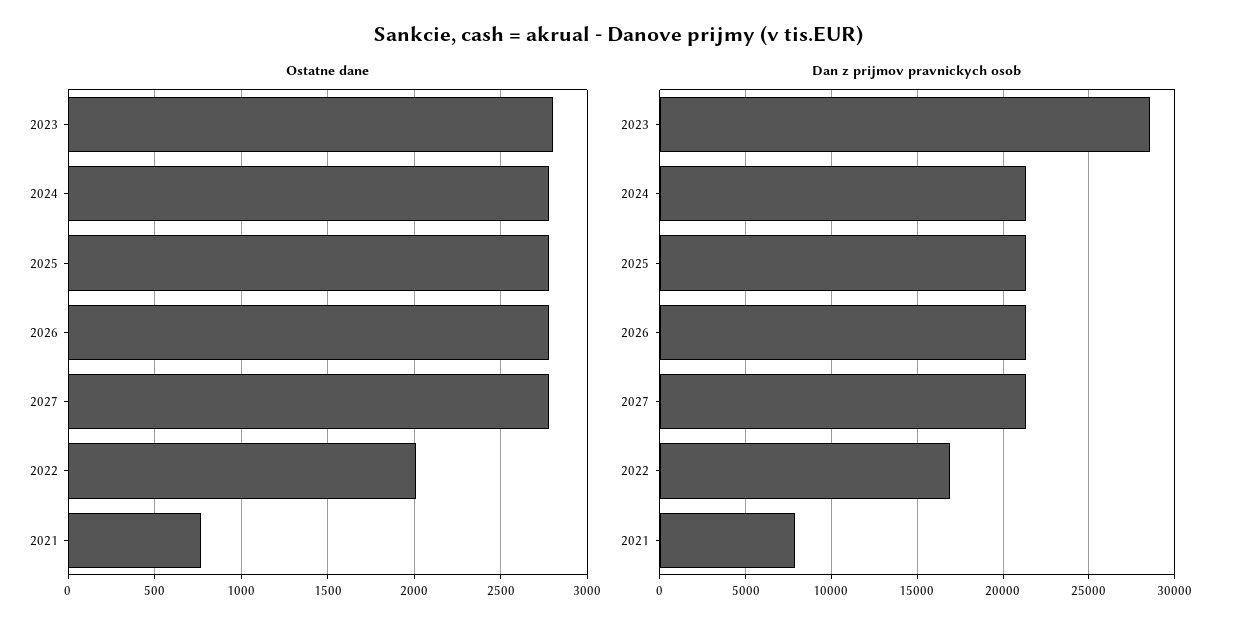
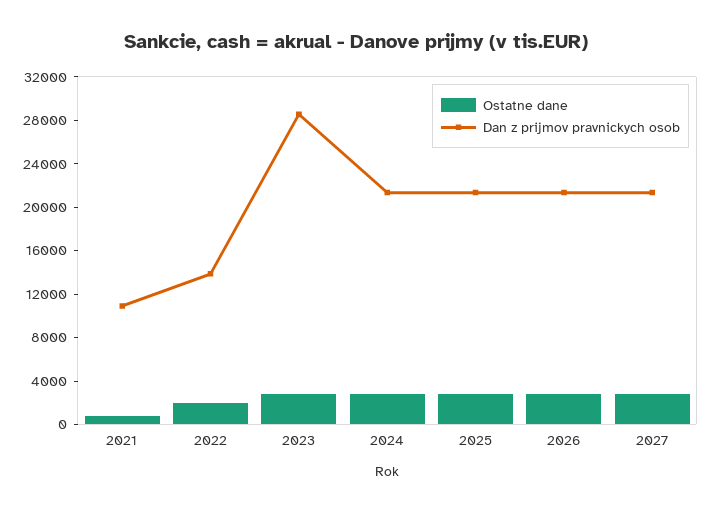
Dan z prijmov pravnickych osob, 2022: 17000 -> 14000
Dan z prijmov pravnickych osob, 2021: 8000 -> 11000

